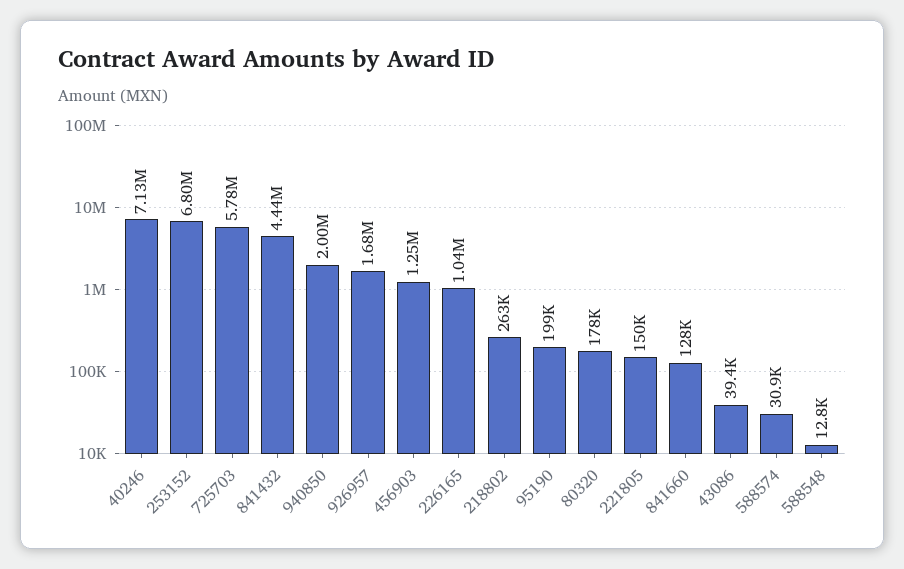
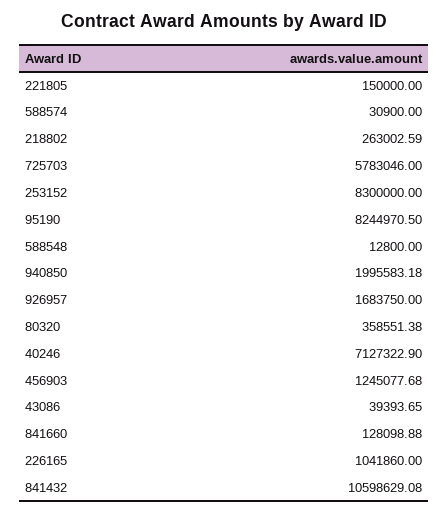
253152: 6800000 -> 8300000
841432: 4440000 -> 10598629.08
95190: 199000 -> 8244970.5
80320: 178000 -> 358551.38

